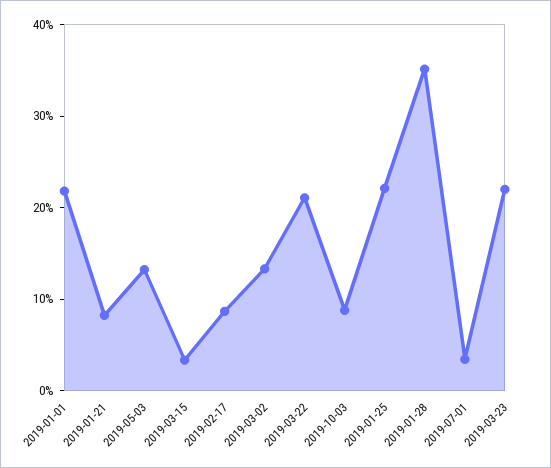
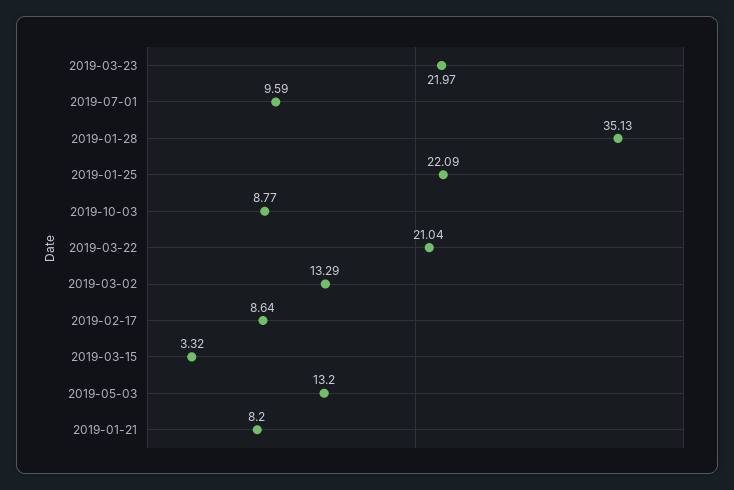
2019-01-01: 22 -> none
2019-07-01: 4 -> 9.59

